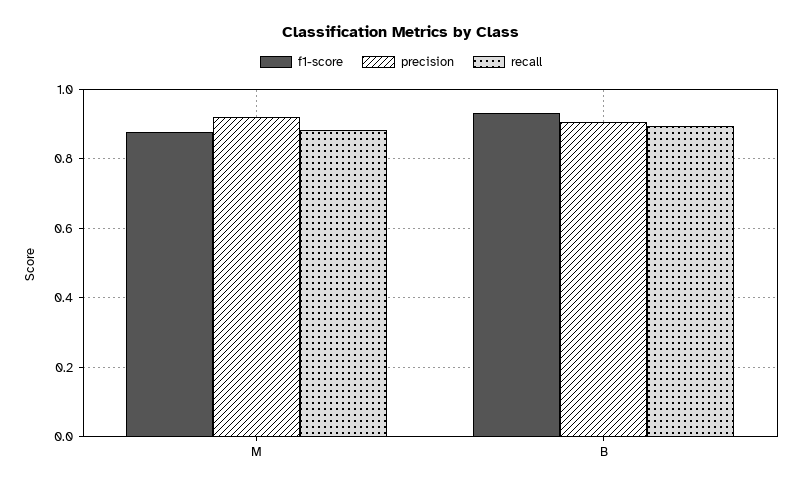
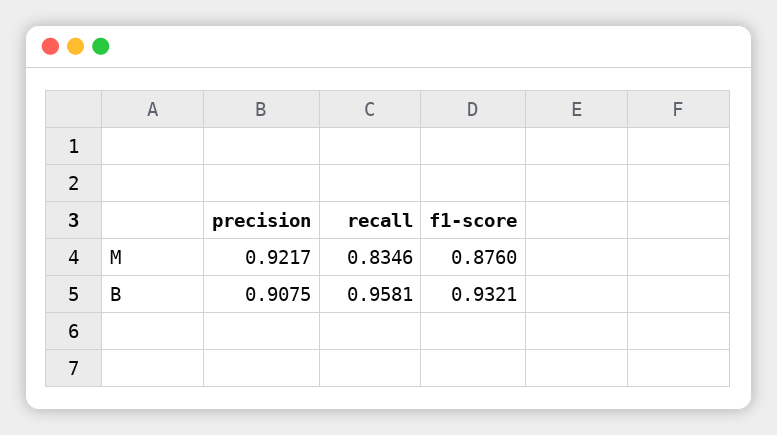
recall, M: 0.88 -> 0.8346
recall, B: 0.9 -> 0.9581

